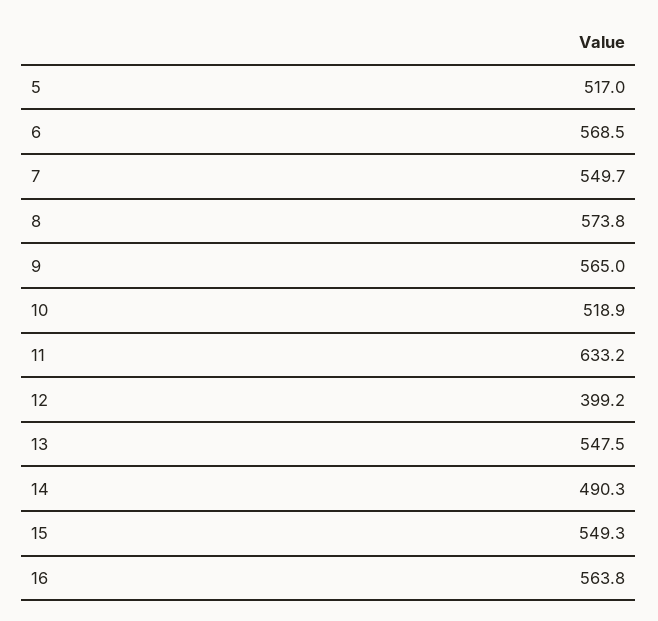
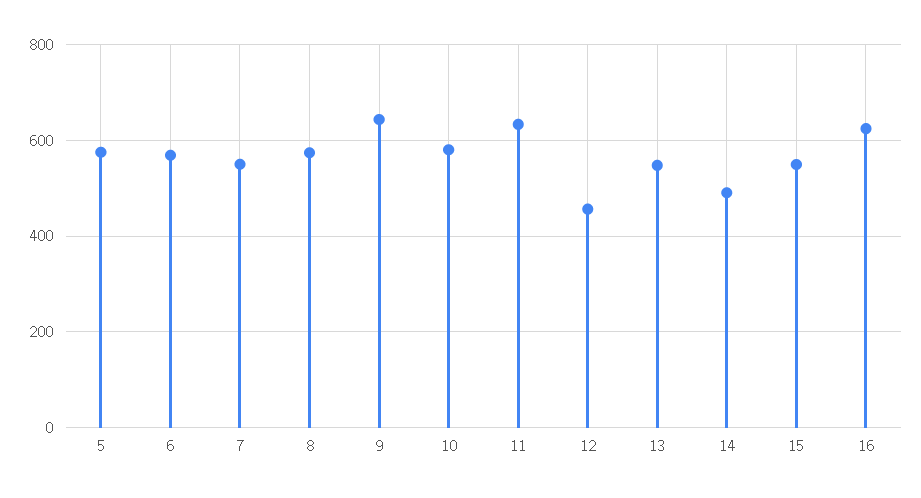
5: 517 -> 580
9: 565 -> 640
10: 518.9 -> 580
12: 399.2 -> 460
16: 563.8 -> 620

